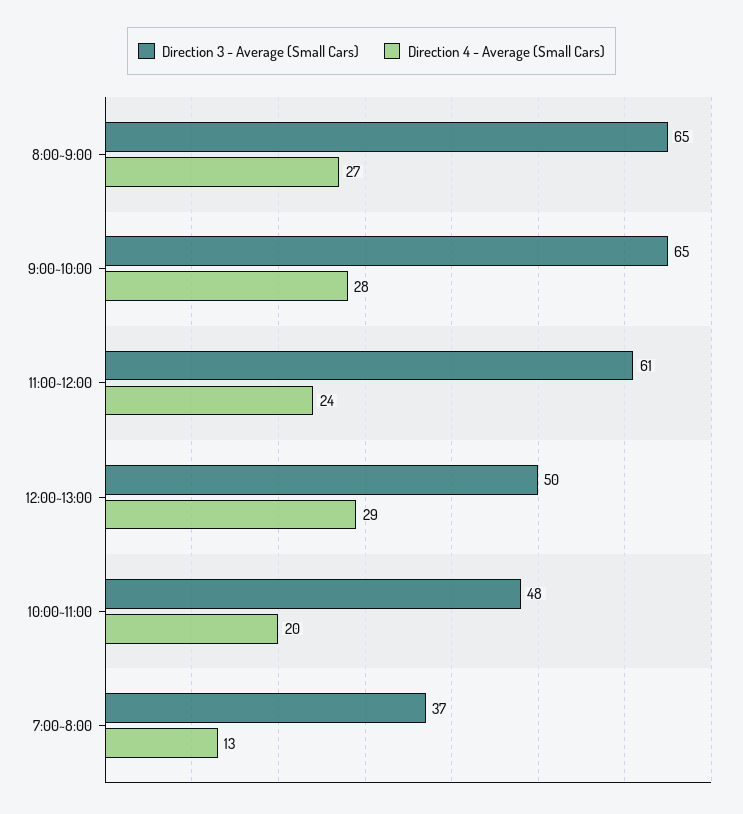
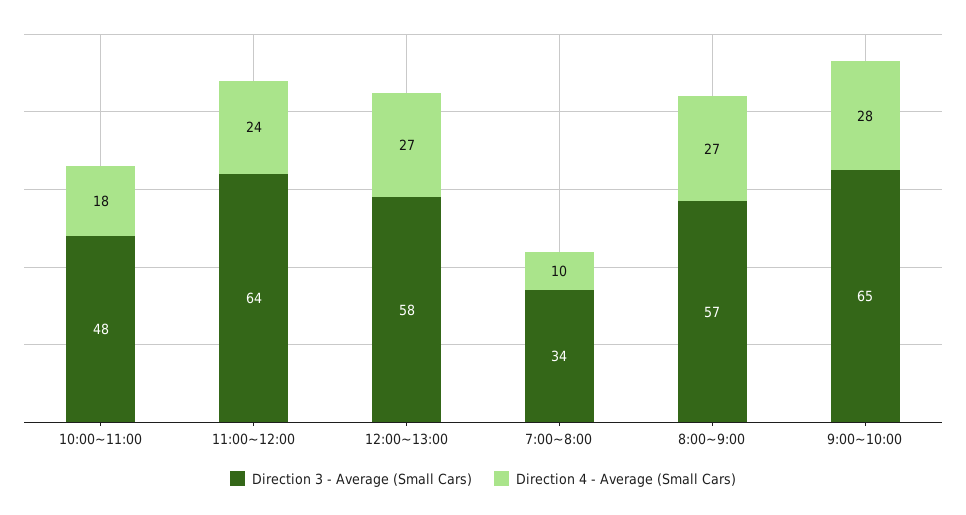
Direction 3 - Average (Small Cars), 8:00~9:00: 65 -> 57
Direction 3 - Average (Small Cars), 11:00~12:00: 61 -> 64
Direction 3 - Average (Small Cars), 12:00~13:00: 50 -> 58
Direction 4 - Average (Small Cars), 12:00~13:00: 29 -> 27
Direction 4 - Average (Small Cars), 10:00~11:00: 20 -> 18
Direction 3 - Average (Small Cars), 7:00~8:00: 37 -> 34
Direction 4 - Average (Small Cars), 7:00~8:00: 13 -> 10

